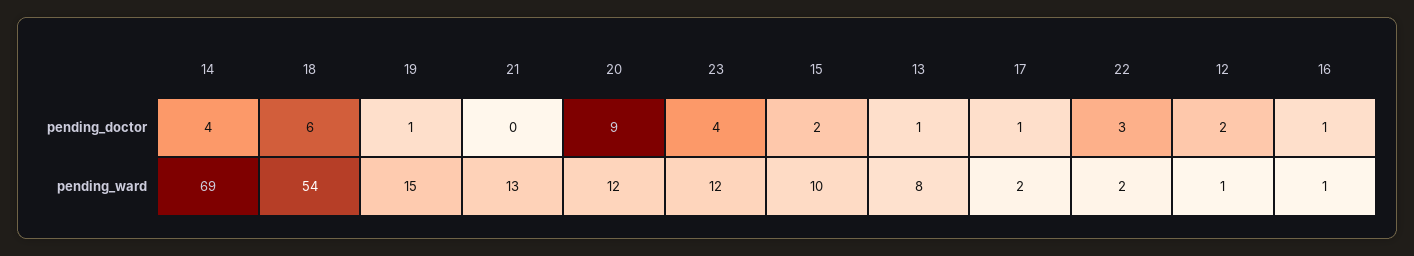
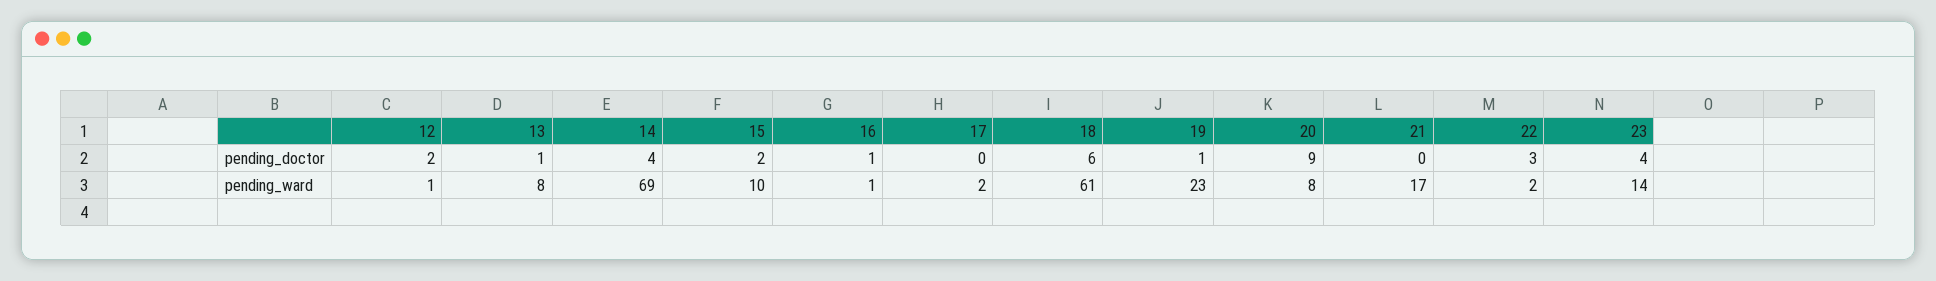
17, pending_doctor: 1 -> 0
18, pending_ward: 54 -> 61
19, pending_ward: 15 -> 23
21, pending_ward: 13 -> 17
20, pending_ward: 12 -> 8
23, pending_ward: 12 -> 14

